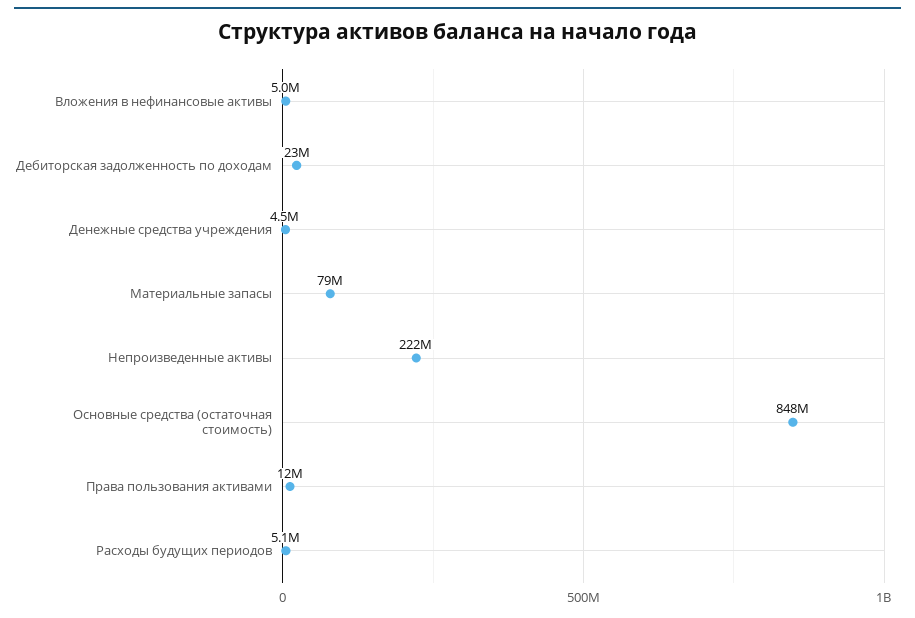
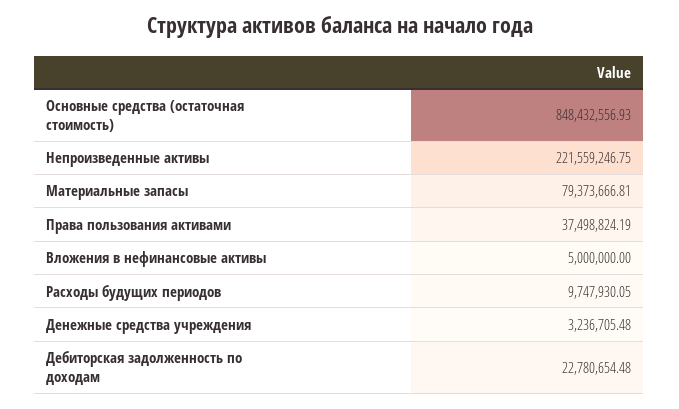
Денежные средства учреждения: 4500000 -> 3236705.48
Права пользования активами: 12000000 -> 37498824.19
Расходы будущих периодов: 5100000 -> 9747930.05

